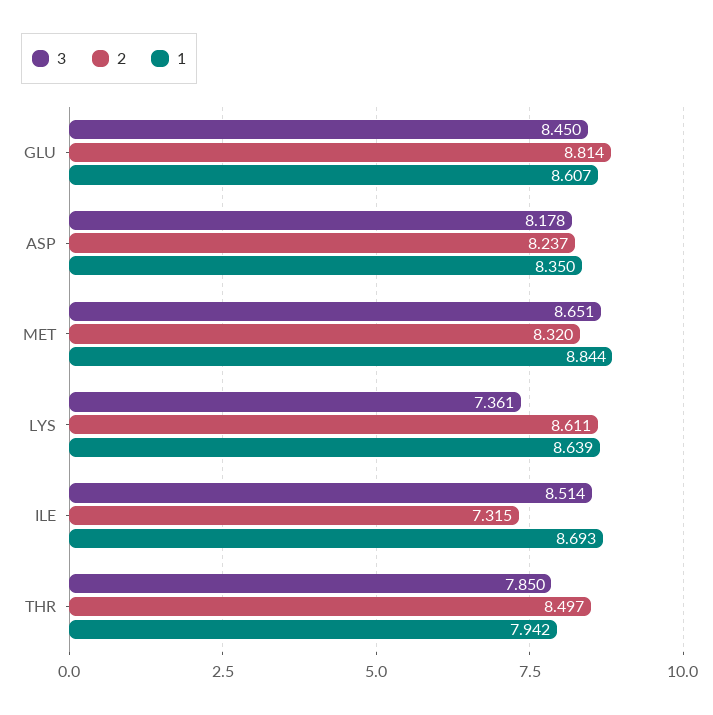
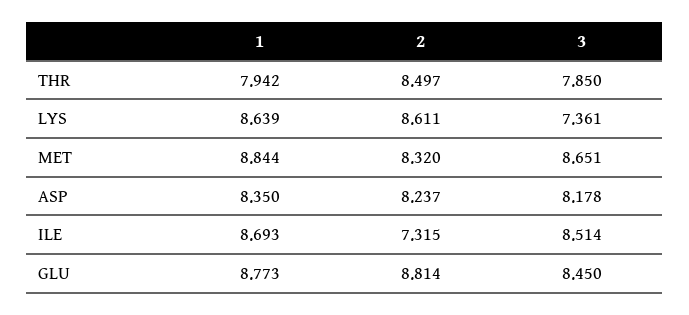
1, GLU: 8.607 -> 8.773

